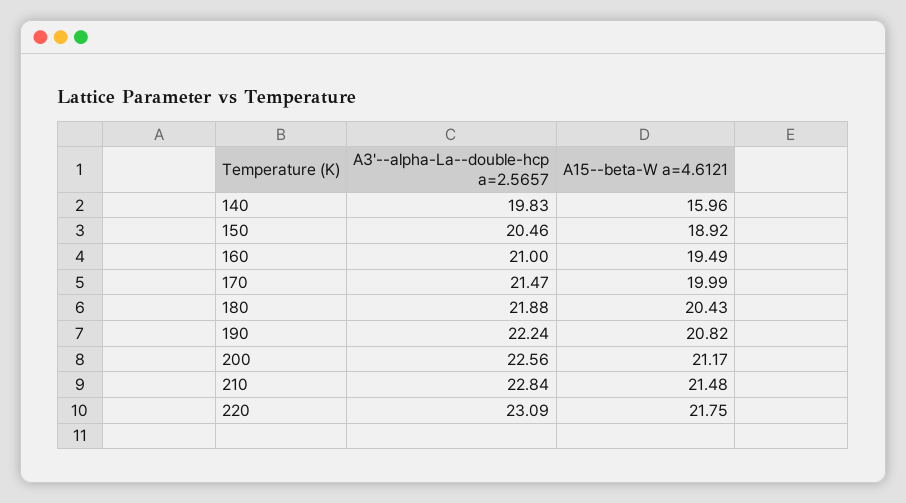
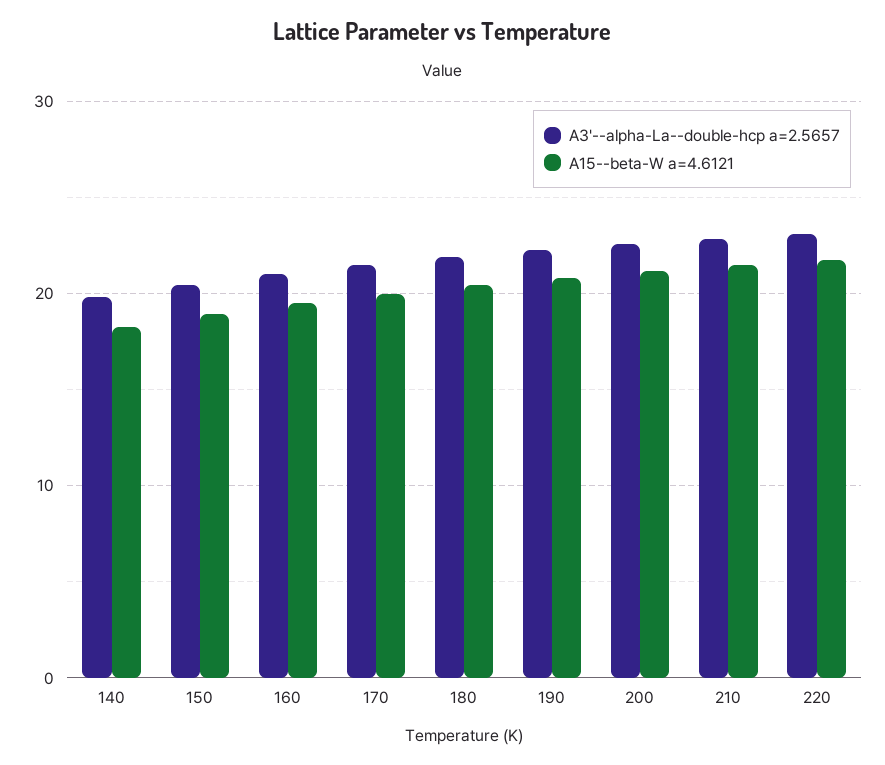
A15--beta-W a=4.6121, 140: 15.96 -> 18

